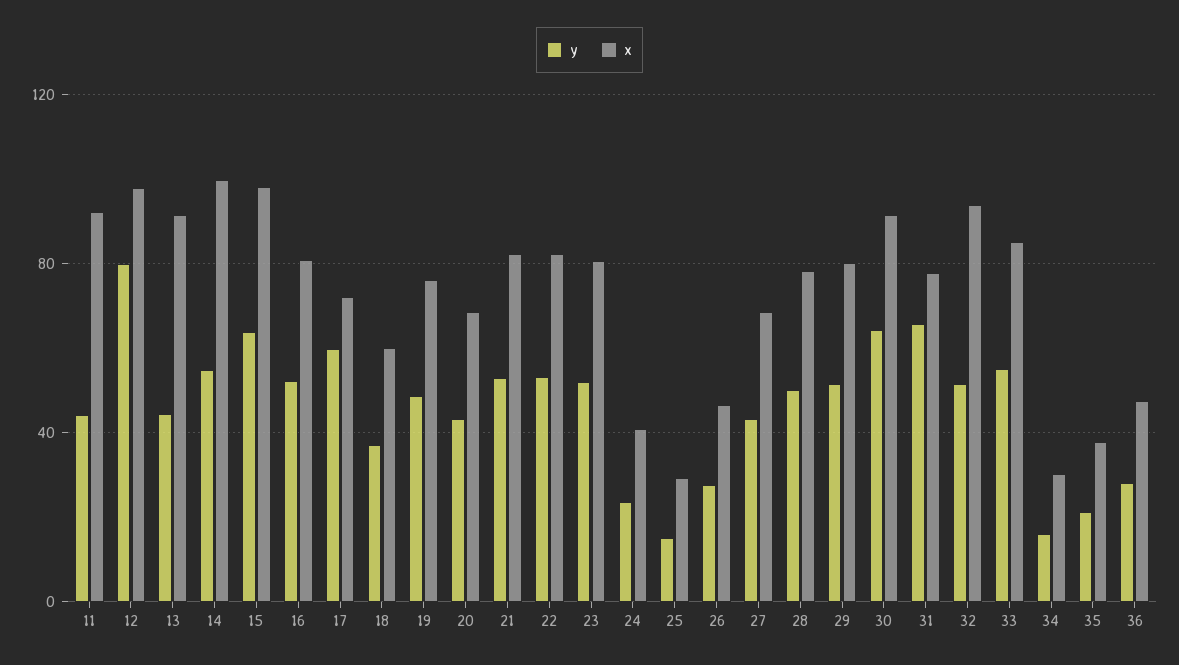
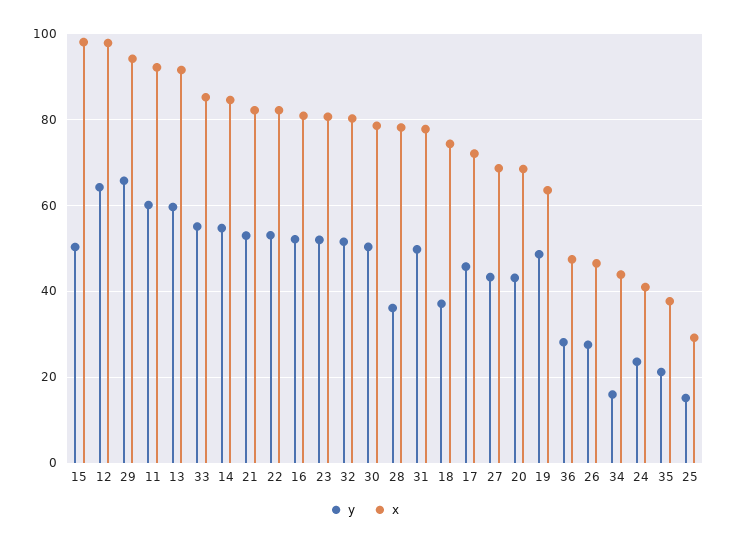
y, 11: 45 -> 60
y, 12: 80 -> 64
y, 13: 45 -> 60
x, 14: 100 -> 84
y, 15: 65 -> 50
y, 17: 60 -> 46
x, 18: 60 -> 74
x, 19: 75 -> 64
y, 28: 50 -> 36
y, 29: 50 -> 66
x, 29: 80 -> 94
y, 30: 65 -> 50
x, 30: 90 -> 78
y, 31: 65 -> 50
x, 32: 95 -> 80
x, 34: 30 -> 44

